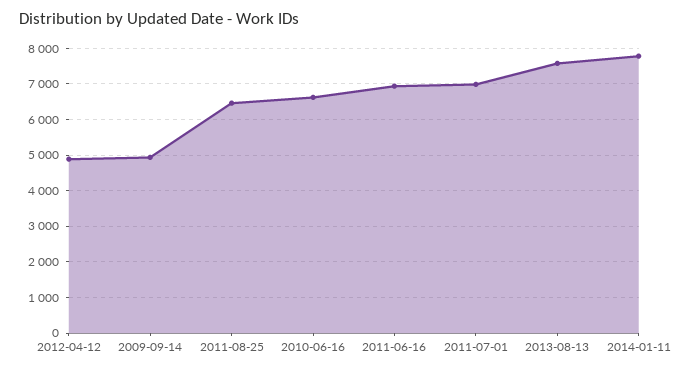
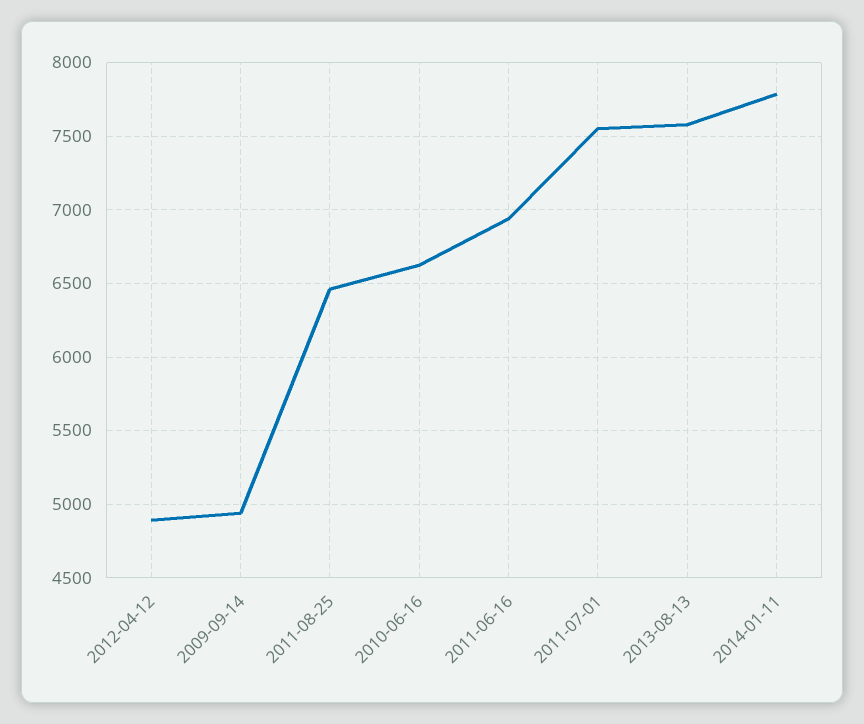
2011-07-01: 7000 -> 7550

